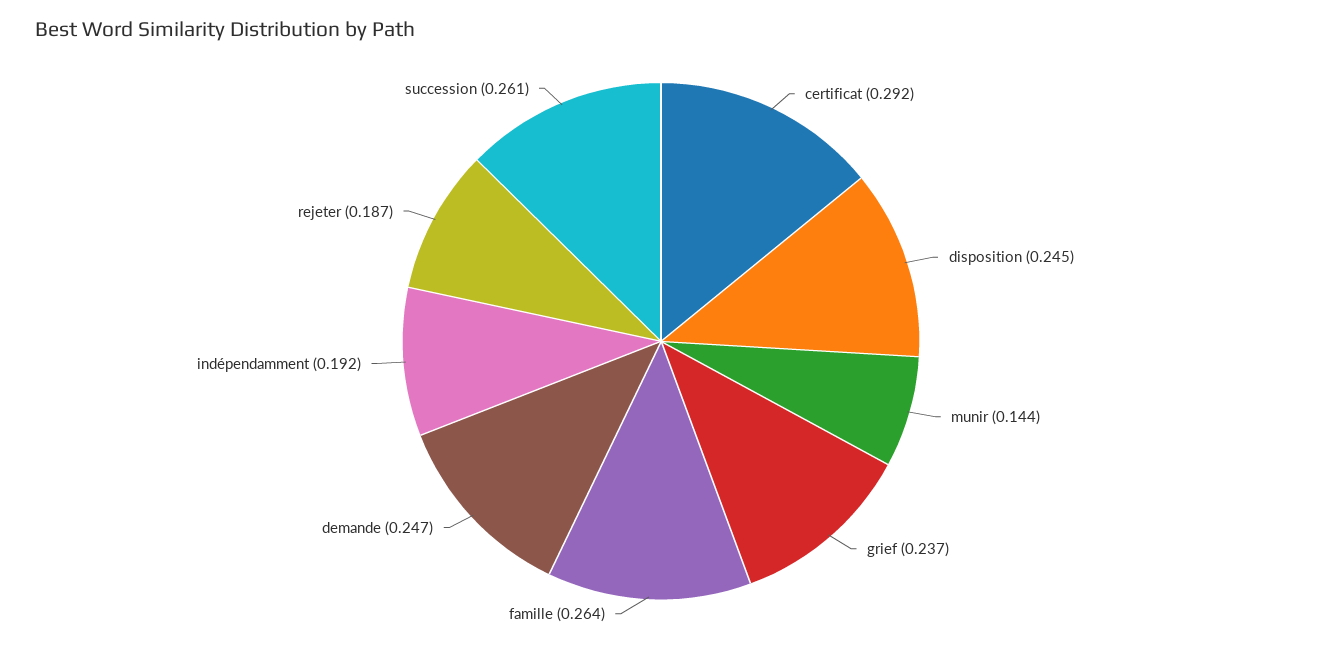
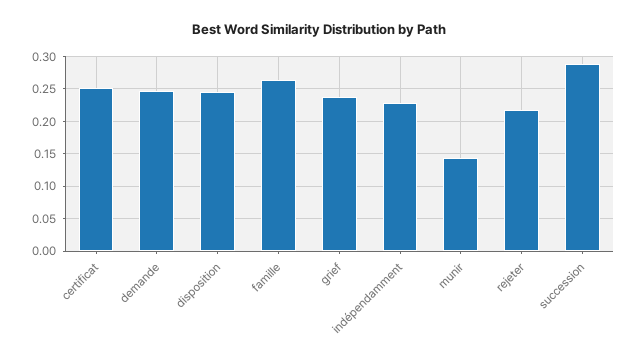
certificat: 0.292 -> 0.25
indépendamment: 0.192 -> 0.23
rejeter: 0.187 -> 0.22
succession: 0.261 -> 0.29

